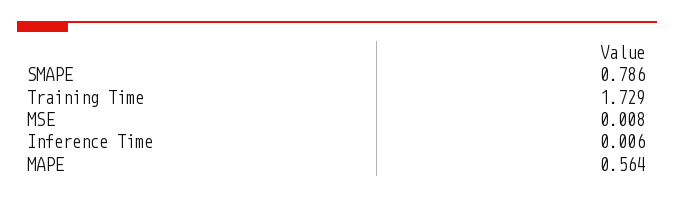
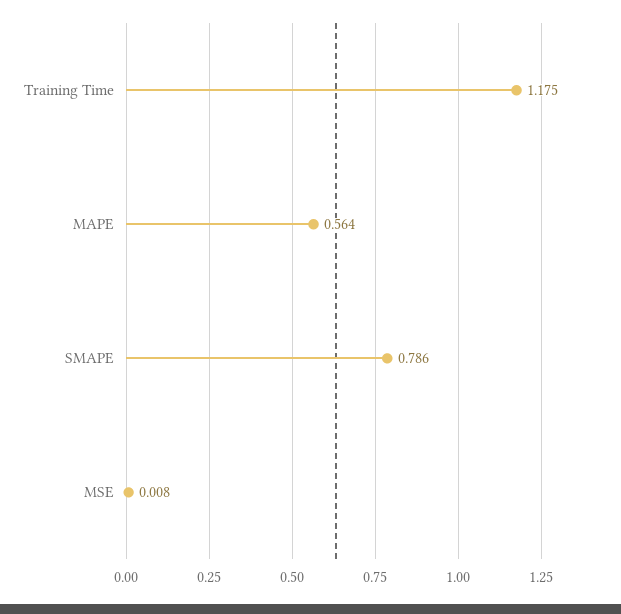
Training Time: 1.729 -> 1.175
Inference Time: 0.006 -> none

